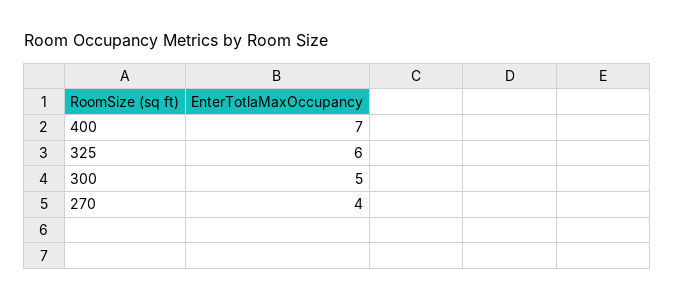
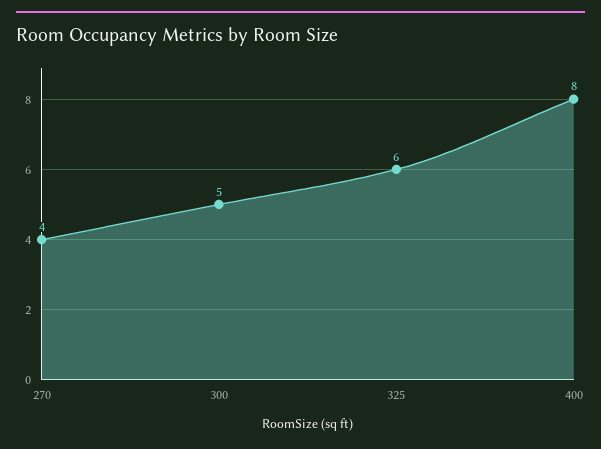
400: 7 -> 8

